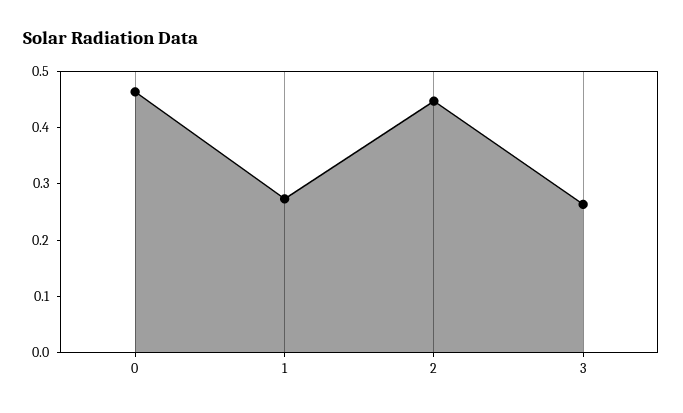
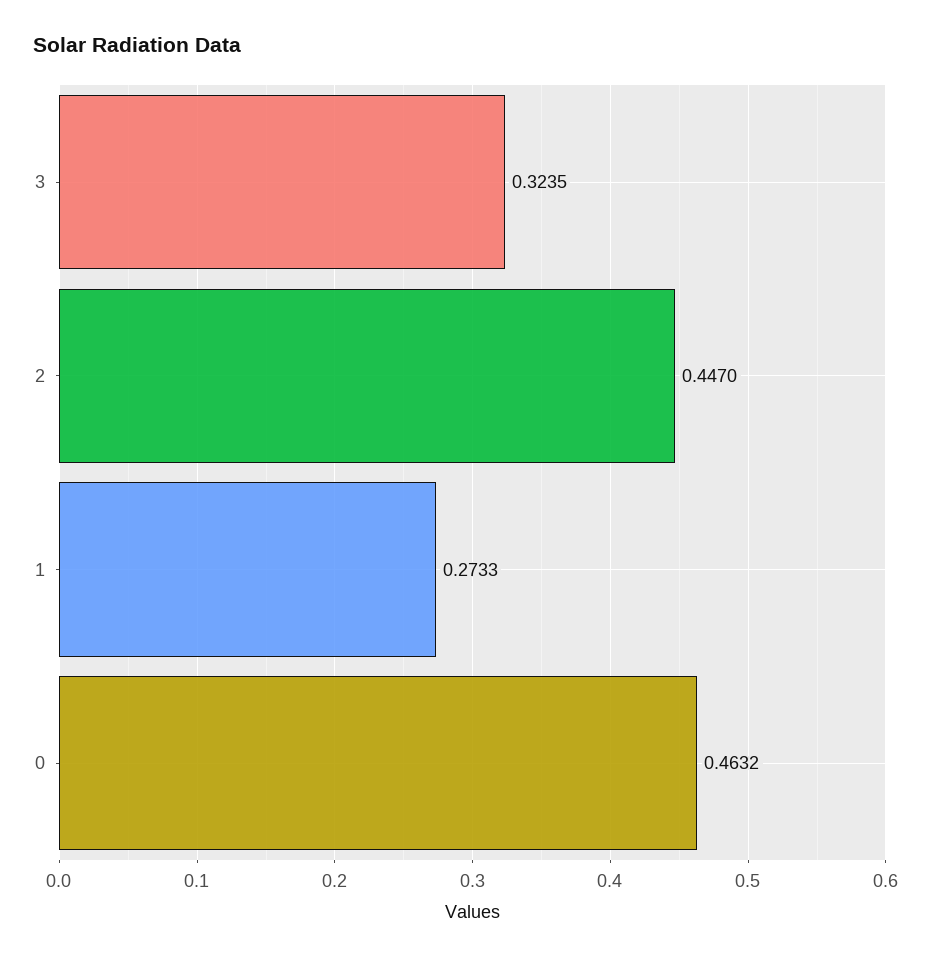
3: 0.26 -> 0.3235

